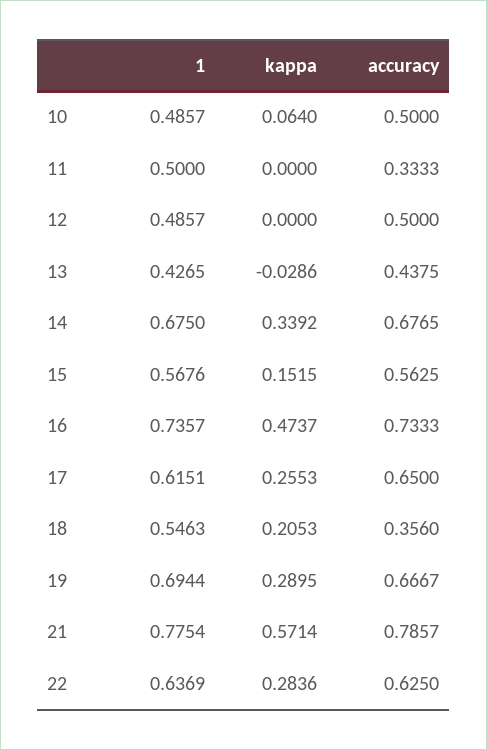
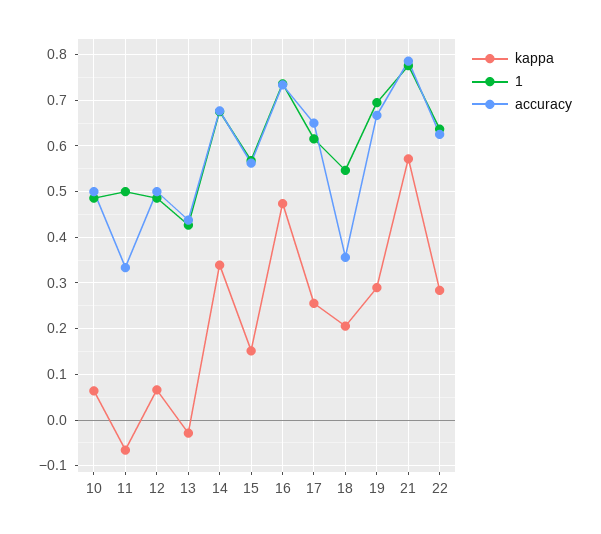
kappa, 11: 0 -> -0.06
kappa, 12: 0 -> 0.06

